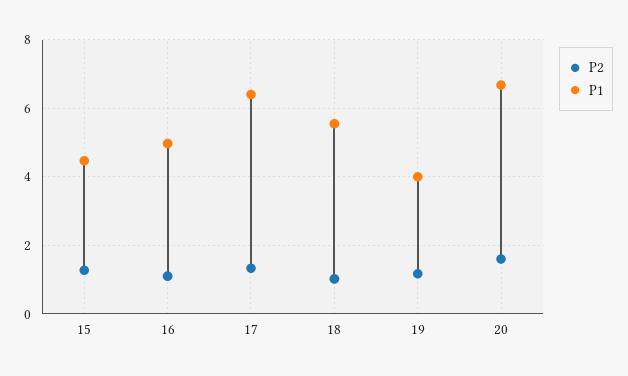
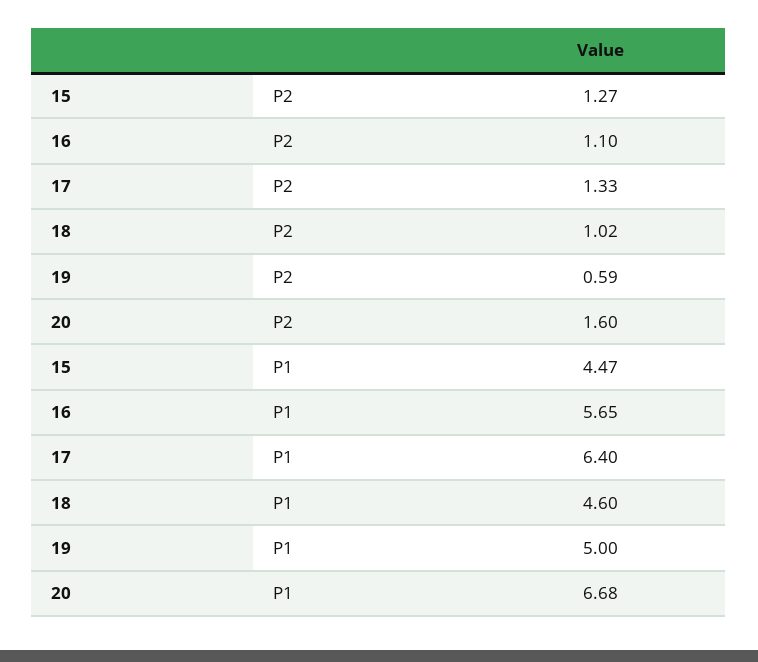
P1, 16: 5 -> 5.65
P1, 18: 5.6 -> 4.6
P2, 19: 1.2 -> 0.59
P1, 19: 4 -> 5

